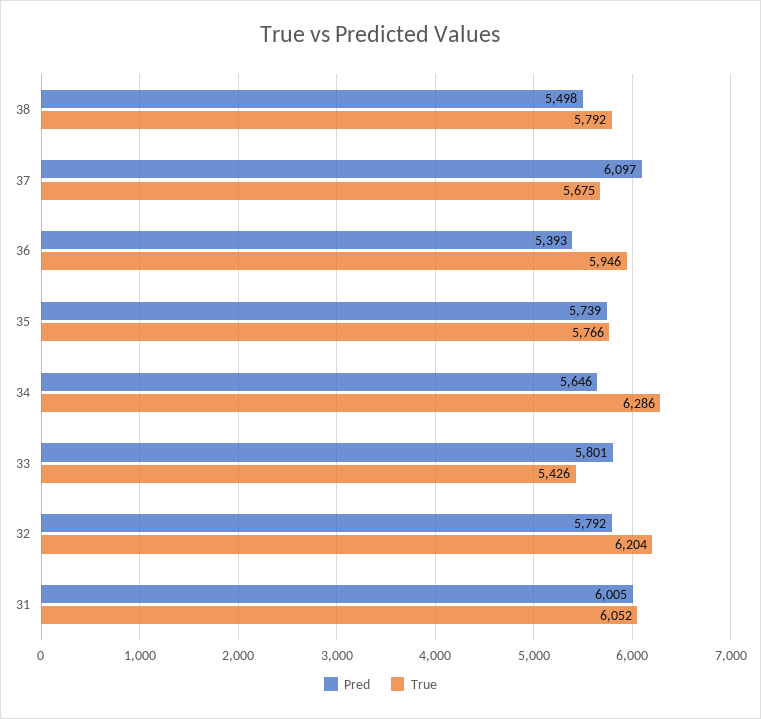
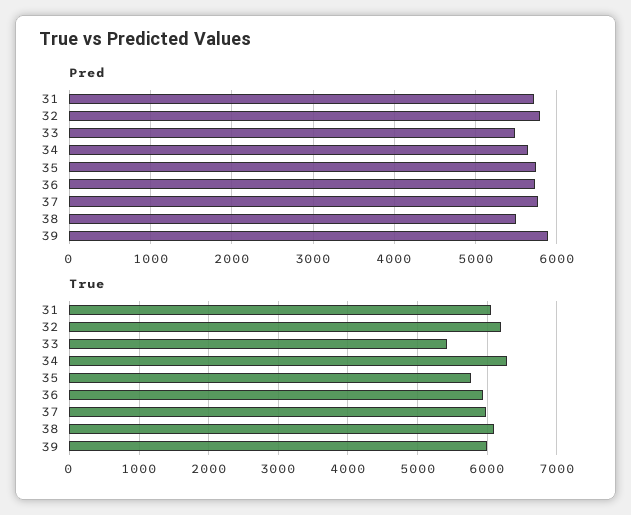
True, 38: 5792 -> 6100
Pred, 37: 6097 -> 5800
True, 37: 5675 -> 6000
Pred, 36: 5393 -> 5700
Pred, 33: 5801 -> 5500
Pred, 31: 6005 -> 5700
Pred, 39: none -> 5900
True, 39: none -> 6000

